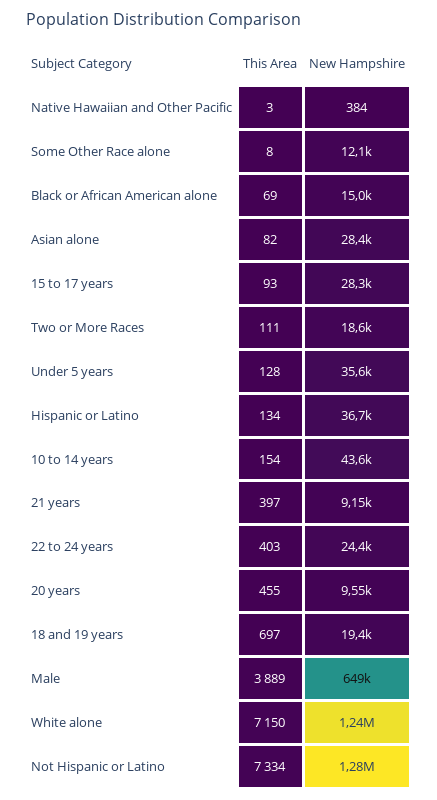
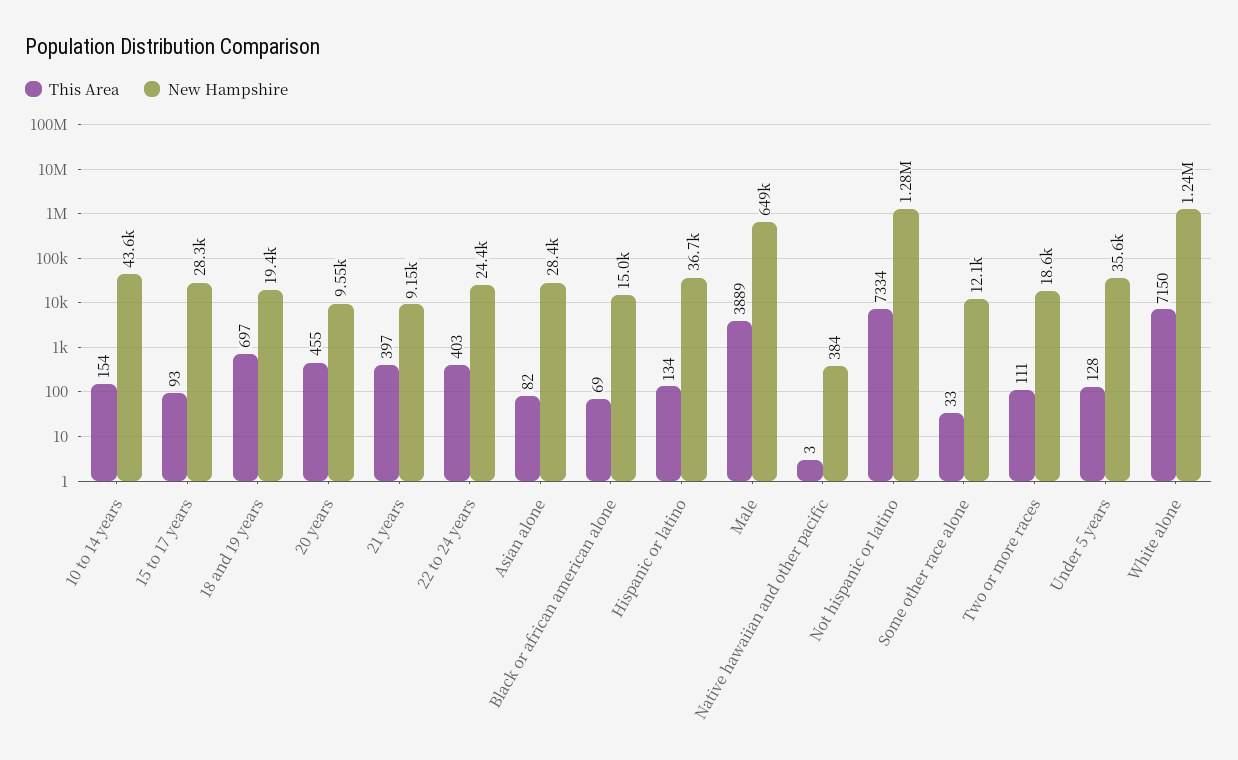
This Area, Some Other Race alone: 8 -> 33

